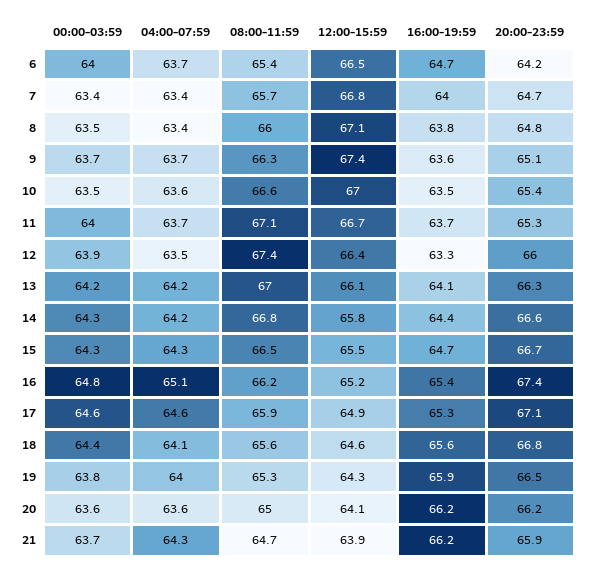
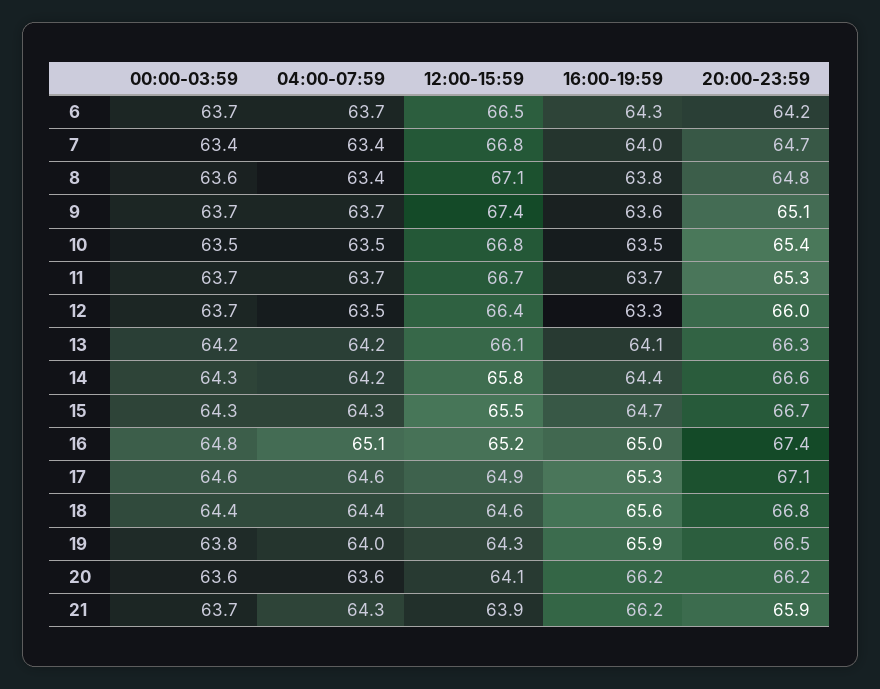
00:00-03:59, 6: 64 -> 63.7
08:00-11:59, 6: 65.4 -> none
16:00-19:59, 6: 64.7 -> 64.3
08:00-11:59, 7: 65.7 -> none
00:00-03:59, 8: 63.5 -> 63.6
08:00-11:59, 8: 66 -> none
08:00-11:59, 9: 66.3 -> none
04:00-07:59, 10: 63.6 -> 63.5
08:00-11:59, 10: 66.6 -> none
12:00-15:59, 10: 67 -> 66.8
00:00-03:59, 11: 64 -> 63.7
08:00-11:59, 11: 67.1 -> none
00:00-03:59, 12: 63.9 -> 63.7
08:00-11:59, 12: 67.4 -> none
08:00-11:59, 13: 67 -> none
08:00-11:59, 14: 66.8 -> none
08:00-11:59, 15: 66.5 -> none
08:00-11:59, 16: 66.2 -> none
16:00-19:59, 16: 65.4 -> 65
08:00-11:59, 17: 65.9 -> none
04:00-07:59, 18: 64.1 -> 64.4
08:00-11:59, 18: 65.6 -> none
08:00-11:59, 19: 65.3 -> none
08:00-11:59, 20: 65 -> none
08:00-11:59, 21: 64.7 -> none

